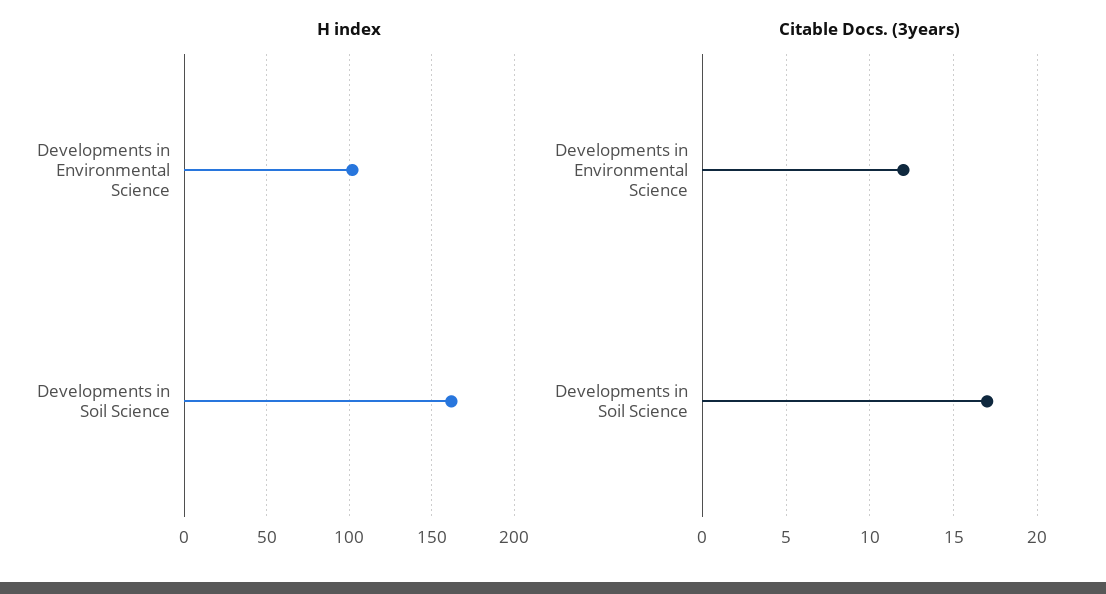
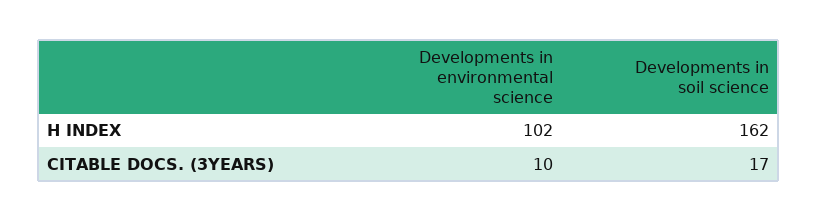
Citable Docs. (3years), Developments in Environmental Science: 12 -> 10

